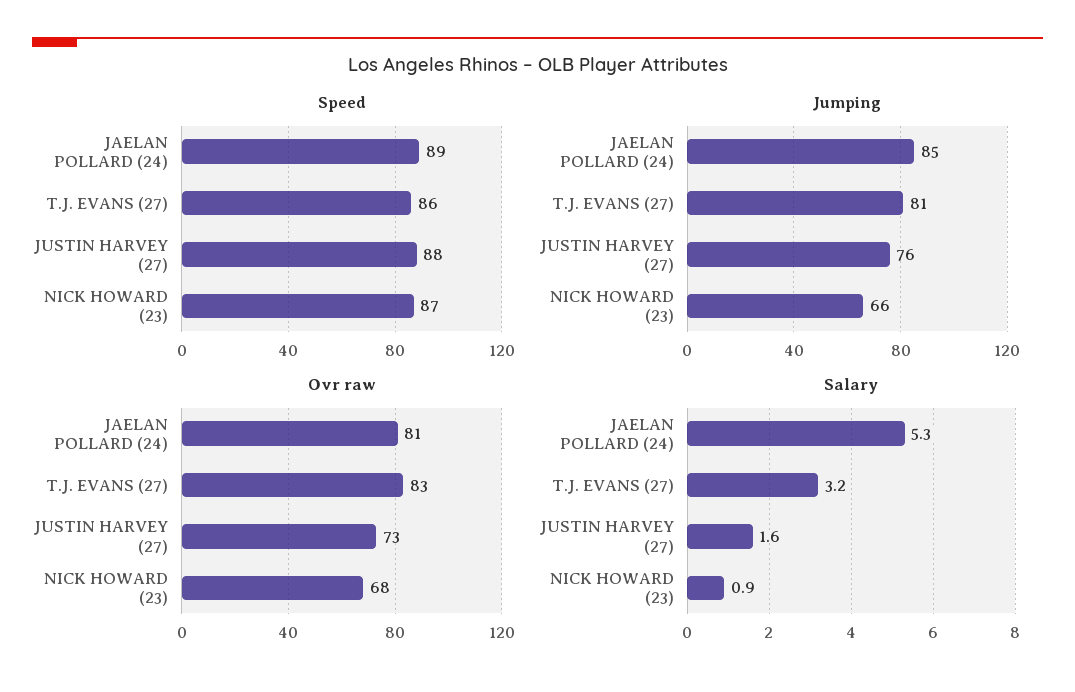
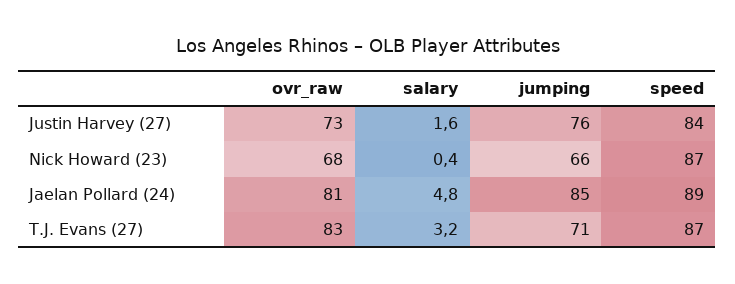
Speed, T.J. EVANS (27): 86 -> 87
Speed, JUSTIN HARVEY (27): 88 -> 84
Jumping, T.J. EVANS (27): 81 -> 71
Salary, JAELAN POLLARD (24): 5.3 -> 4.8
Salary, NICK HOWARD (23): 0.9 -> 0.4

